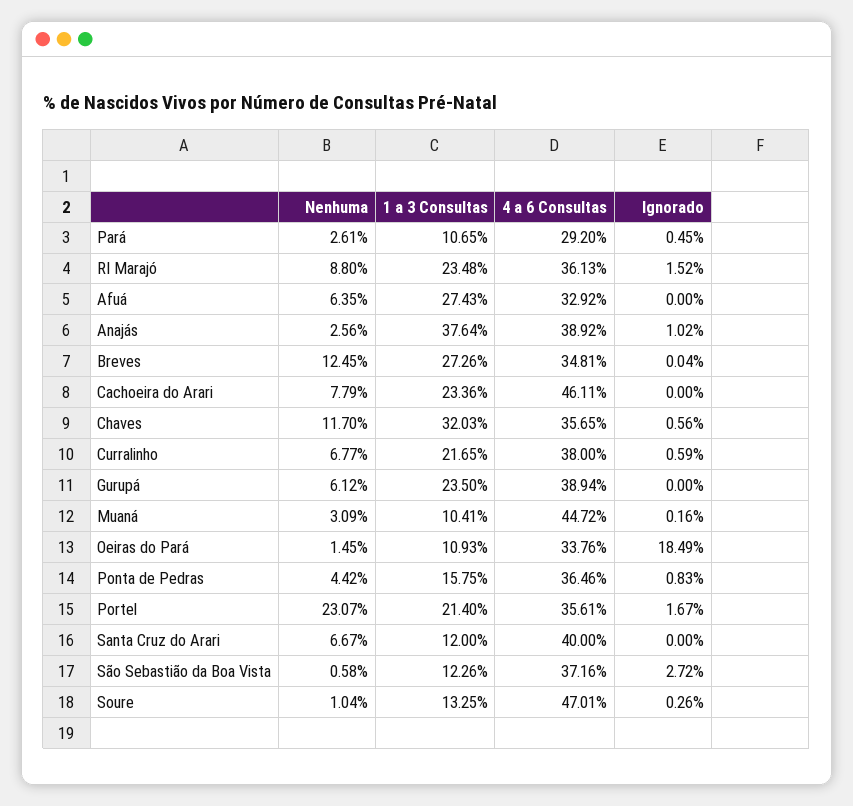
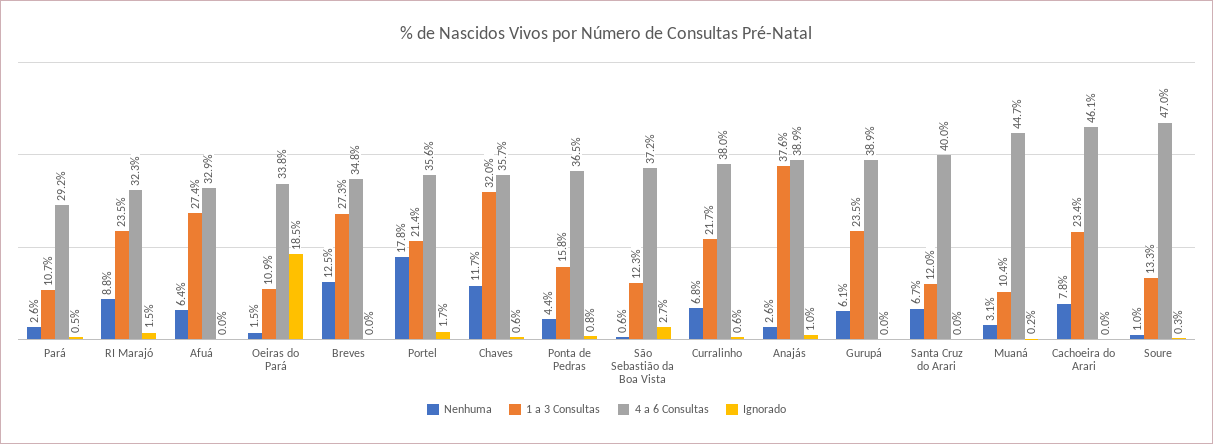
4 a 6 Consultas, RI Marajó: 36.13 -> 32.3
Nenhuma, Portel: 23.07 -> 17.8

